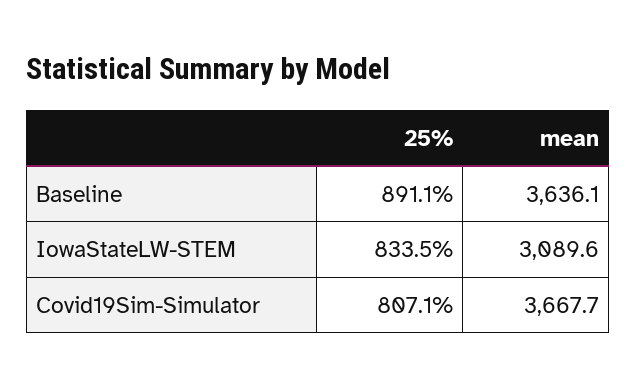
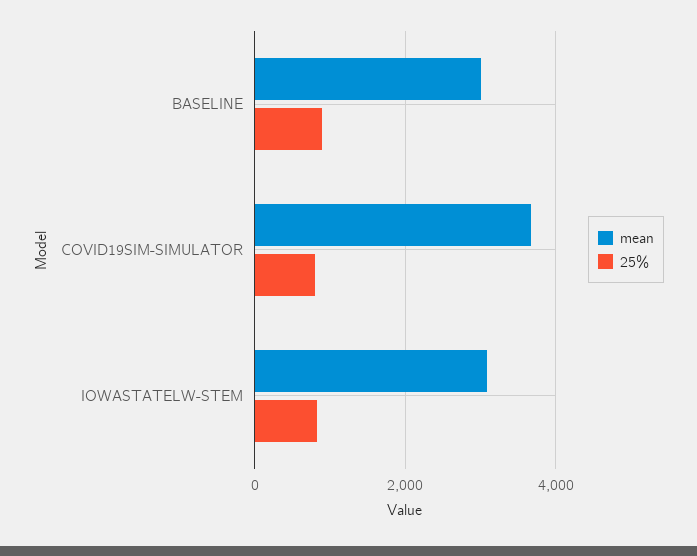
mean, Baseline: 3636.1 -> 3000

